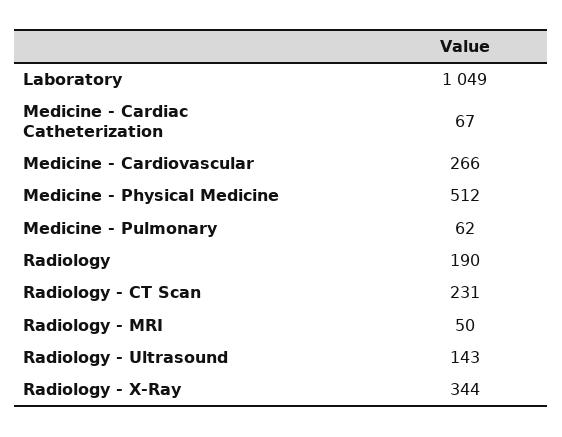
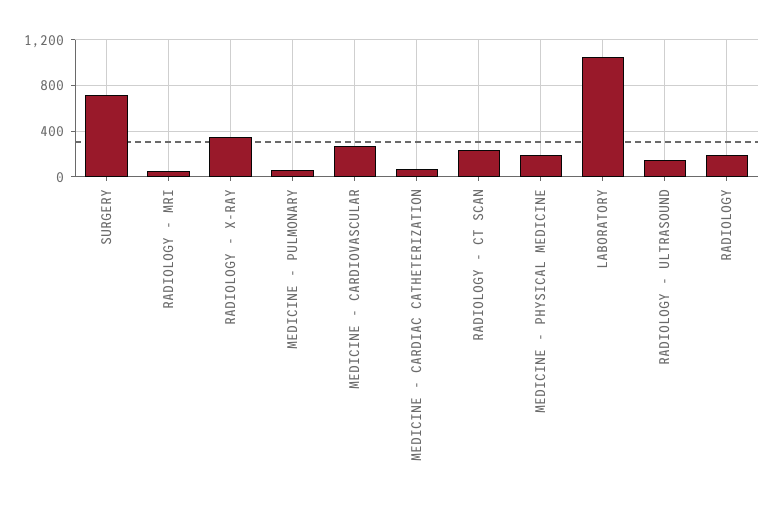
Medicine - Physical Medicine: 512 -> 200
SURGERY: none -> 700

